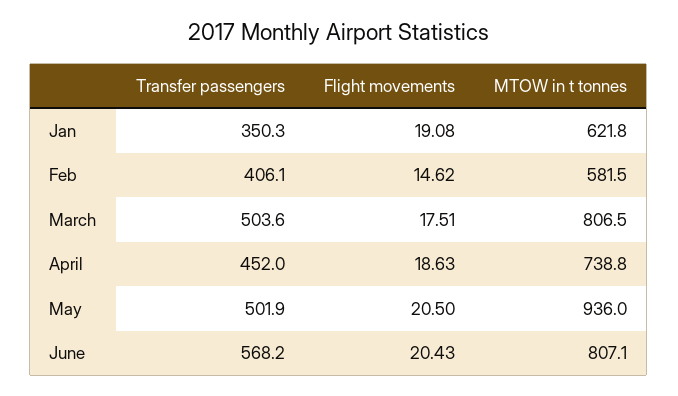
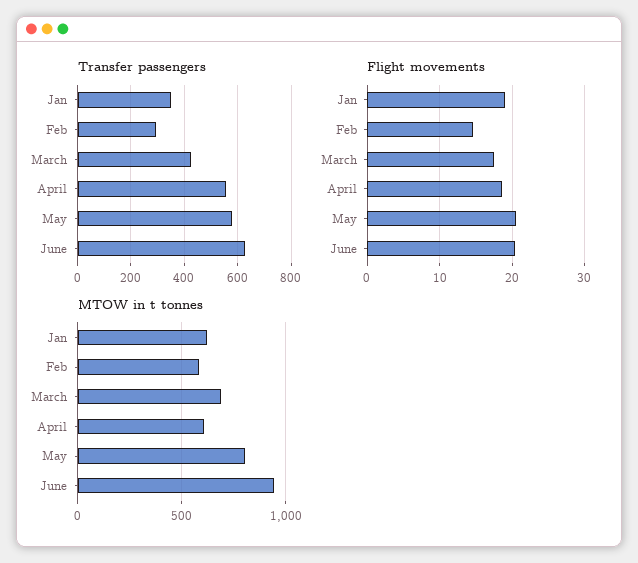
Transfer passengers, Feb: 406.1 -> 300
Transfer passengers, March: 503.6 -> 425
MTOW in t tonnes, March: 806.5 -> 700
Transfer passengers, April: 452 -> 550
MTOW in t tonnes, April: 738.8 -> 600
Transfer passengers, May: 501.9 -> 575
MTOW in t tonnes, May: 936 -> 800
Transfer passengers, June: 568.2 -> 625
MTOW in t tonnes, June: 807.1 -> 950

